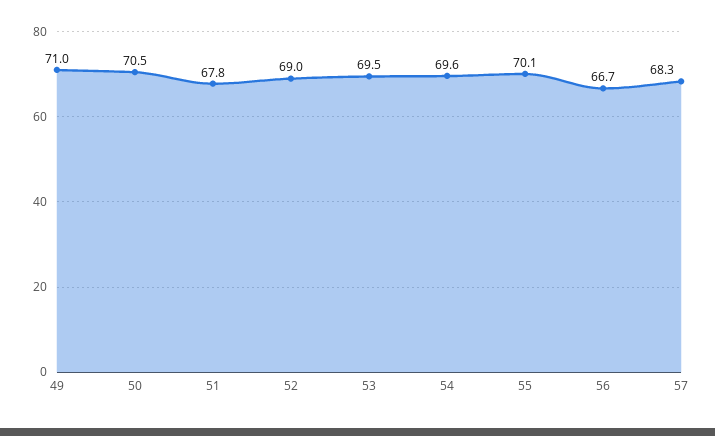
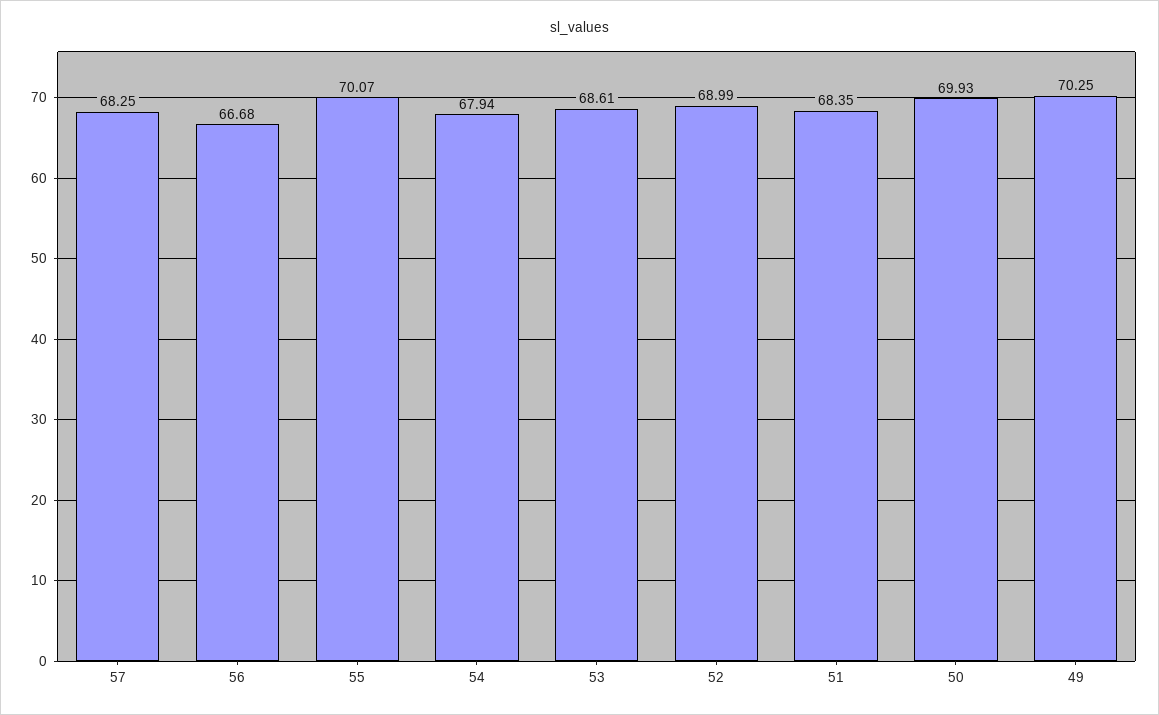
49: 71 -> 70.25
50: 70.5 -> 69.93
51: 67.8 -> 68.35
53: 69.5 -> 68.61
54: 69.6 -> 67.94

